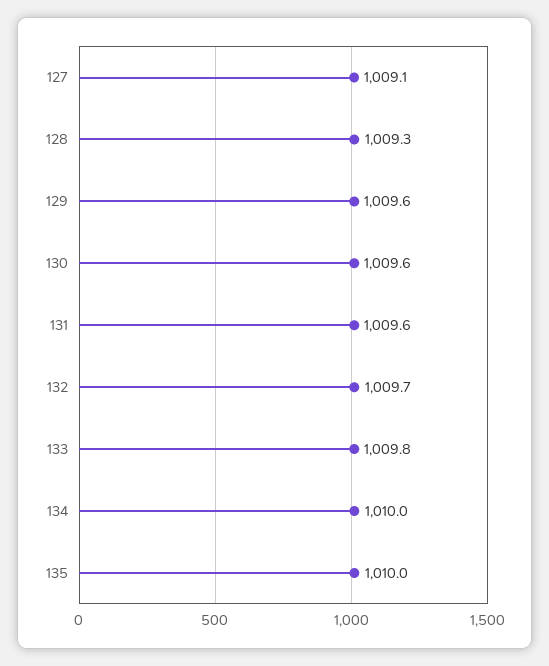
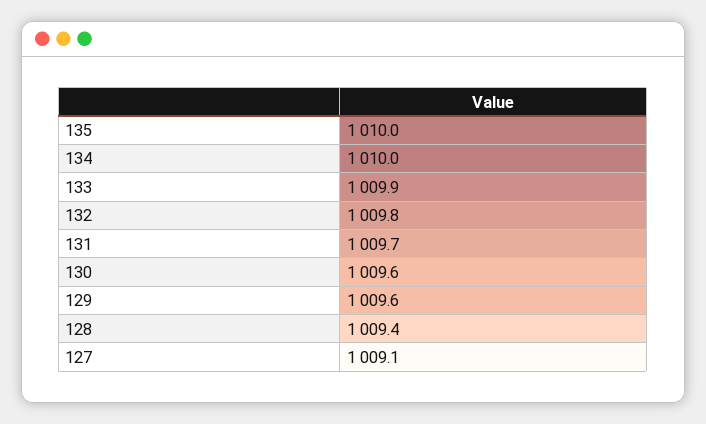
128: 1009.3 -> 1009.4
131: 1009.6 -> 1009.7
132: 1009.7 -> 1009.8
133: 1009.8 -> 1009.9

